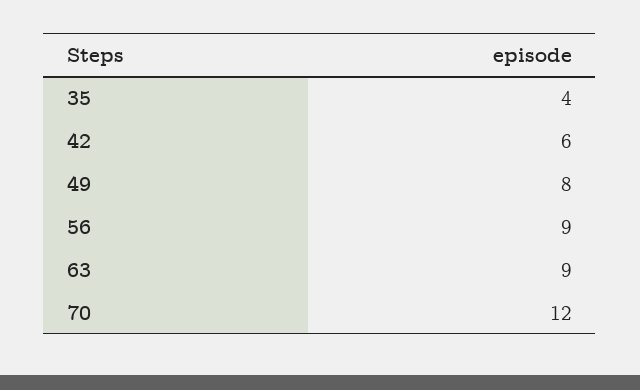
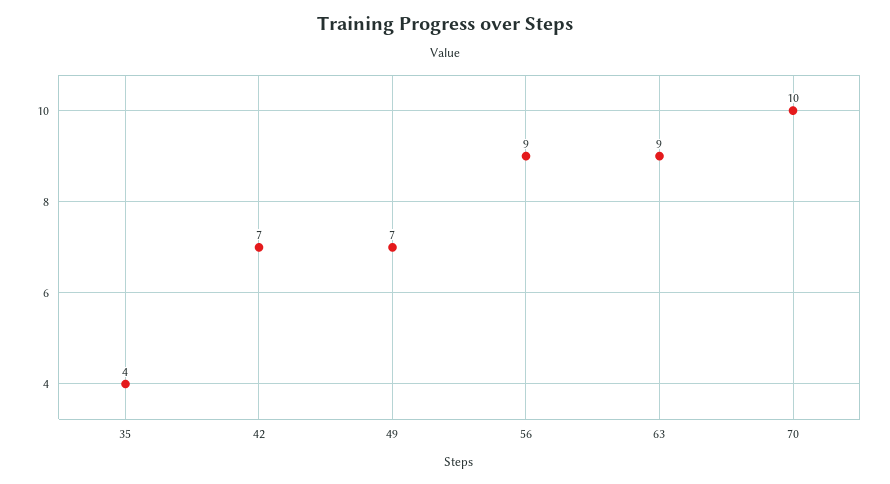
42: 6 -> 7
49: 8 -> 7
70: 12 -> 10

